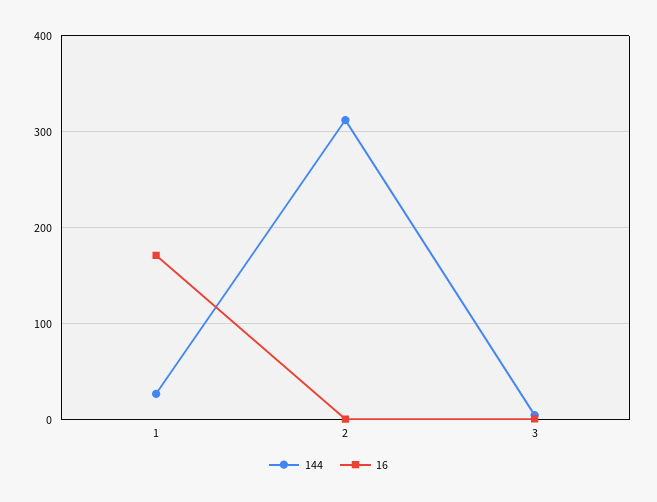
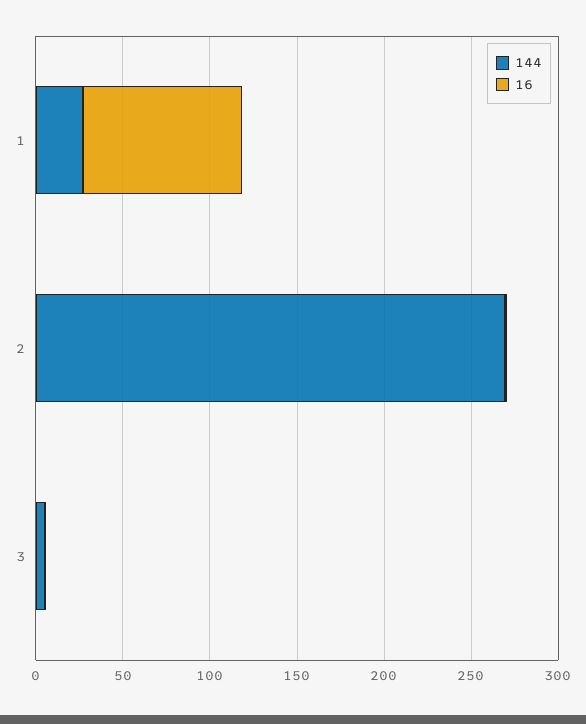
16, 1: 170 -> 90
144, 2: 310 -> 270

